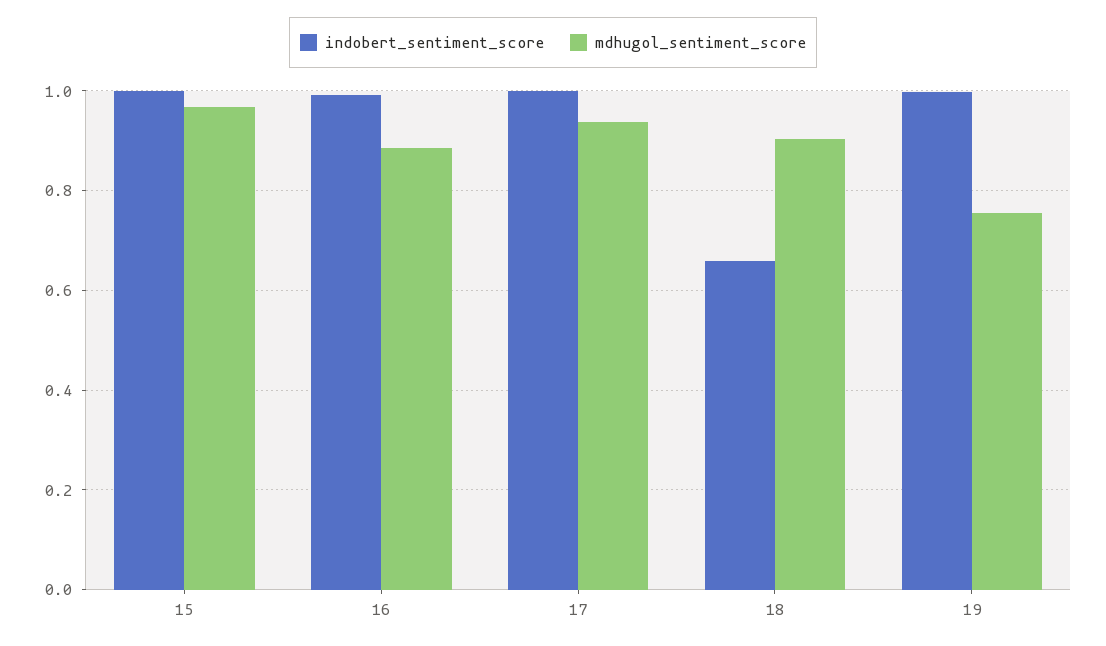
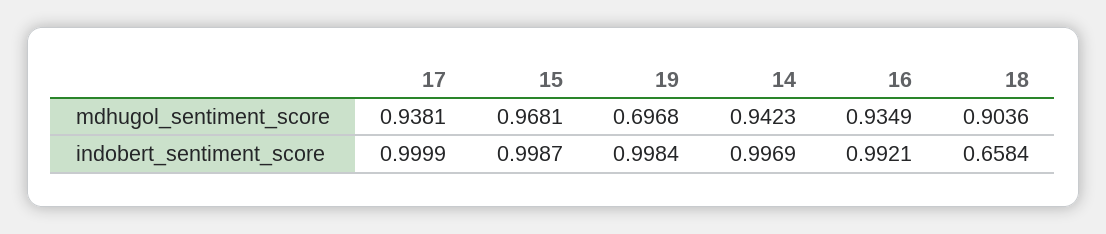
mdhugol_sentiment_score, 16: 0.88 -> 0.9349
mdhugol_sentiment_score, 19: 0.76 -> 0.6968
mdhugol_sentiment_score, 14: none -> 0.9423
indobert_sentiment_score, 14: none -> 0.9969

